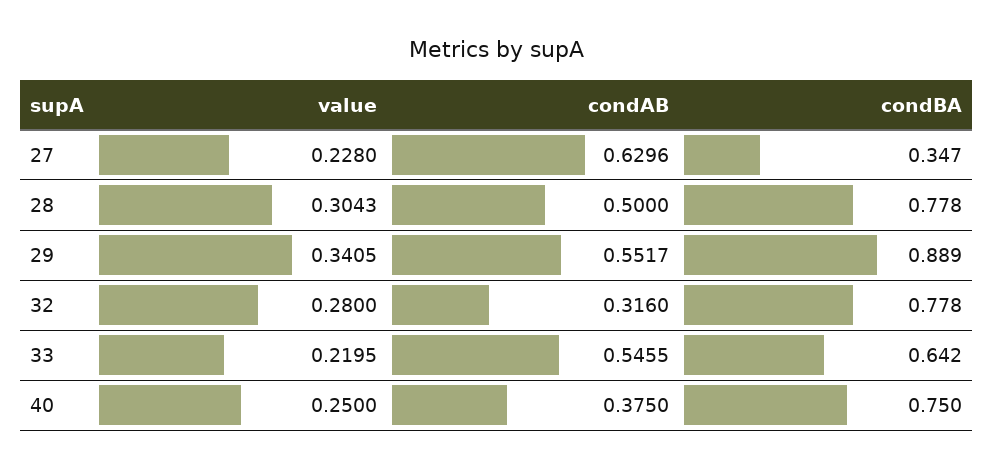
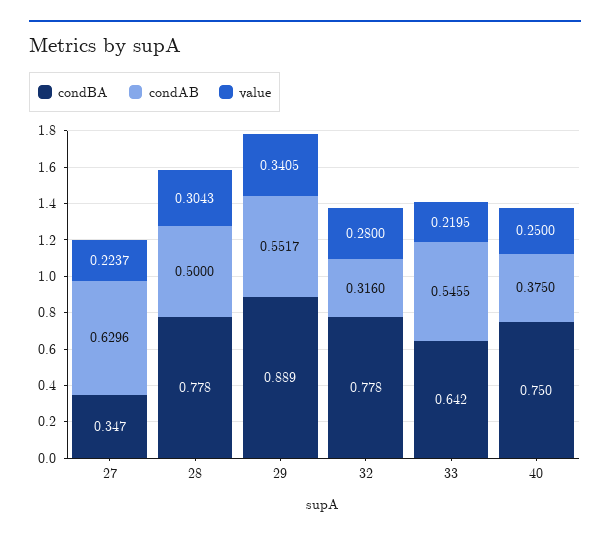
value, 27: 0.228 -> 0.2237

